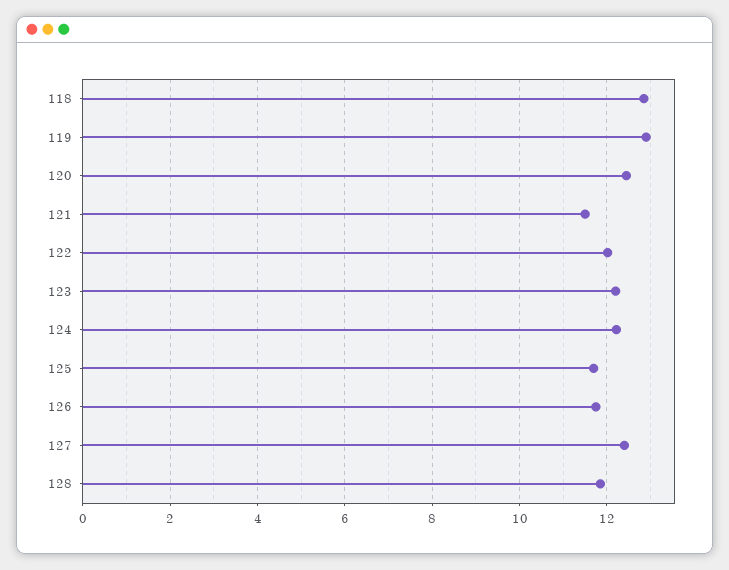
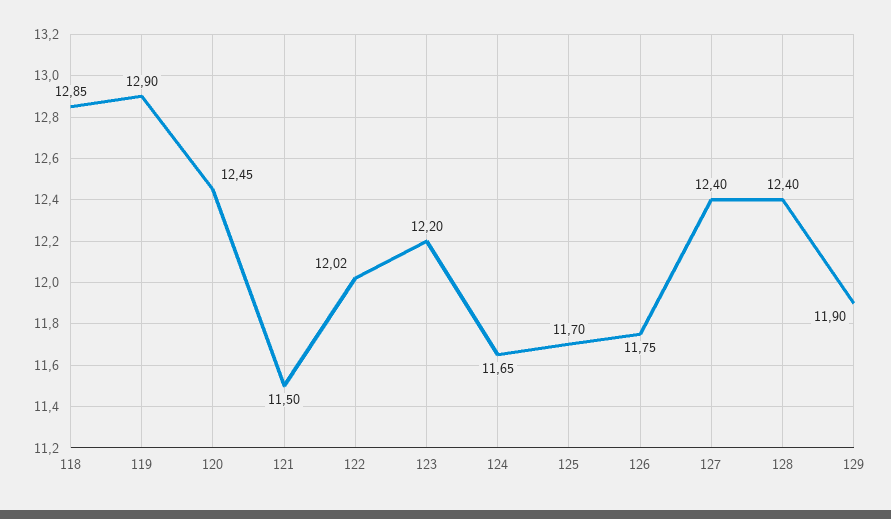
124: 12.2 -> 11.65
128: 11.8 -> 12.4
129: none -> 11.9

